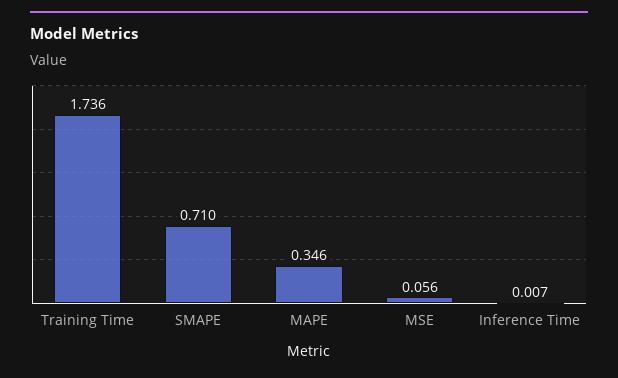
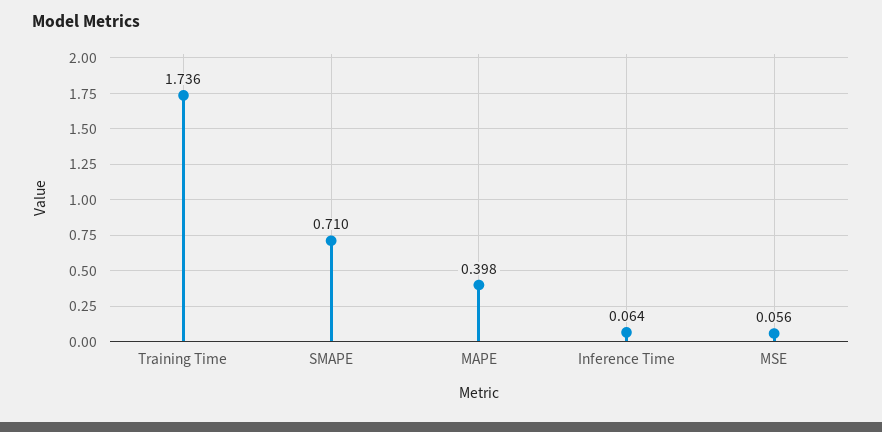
MAPE: 0.346 -> 0.398
Inference Time: 0.007 -> 0.064

